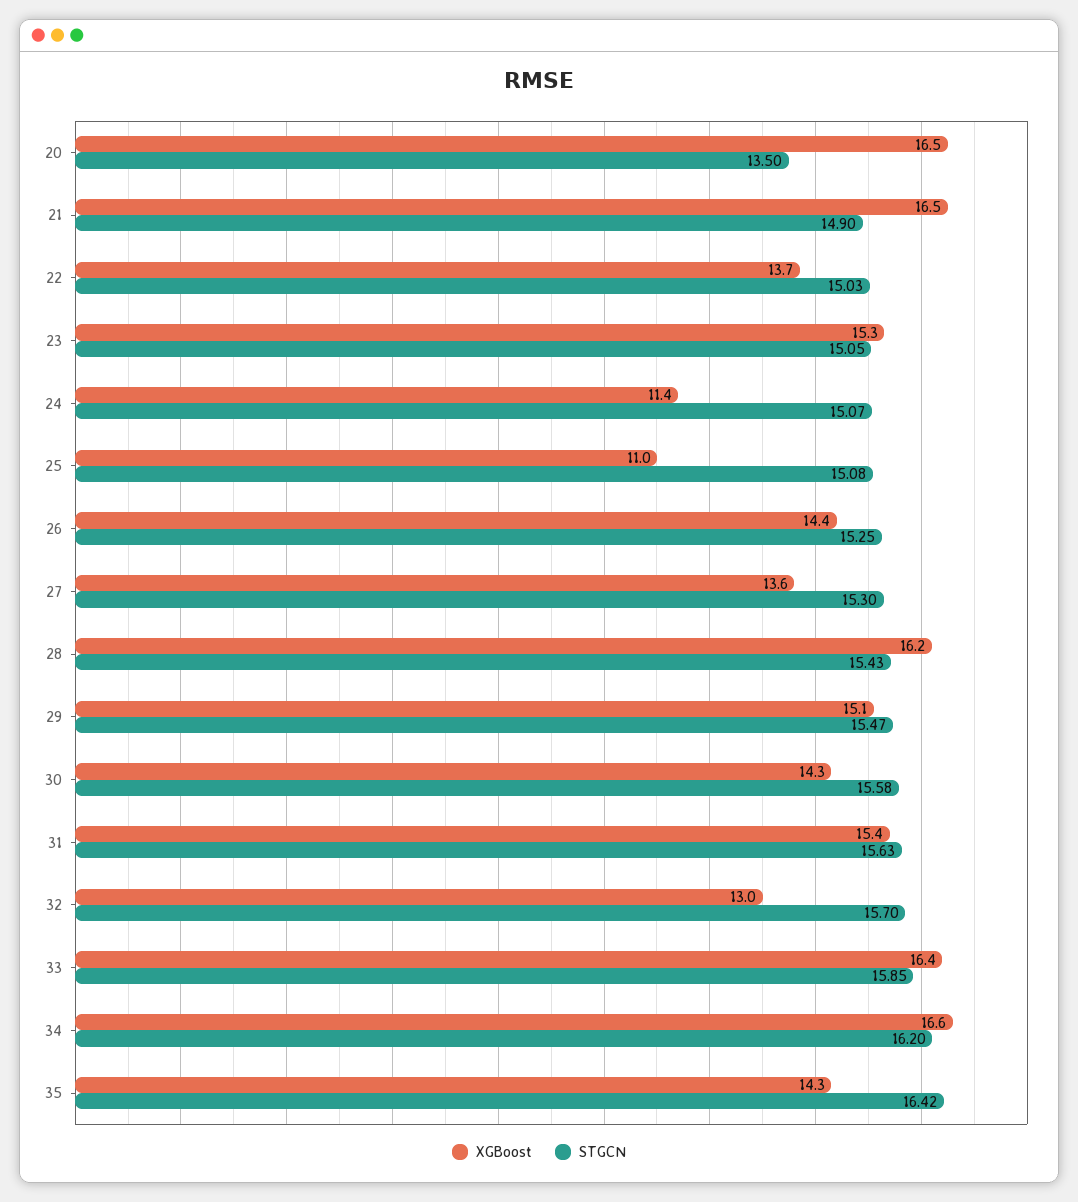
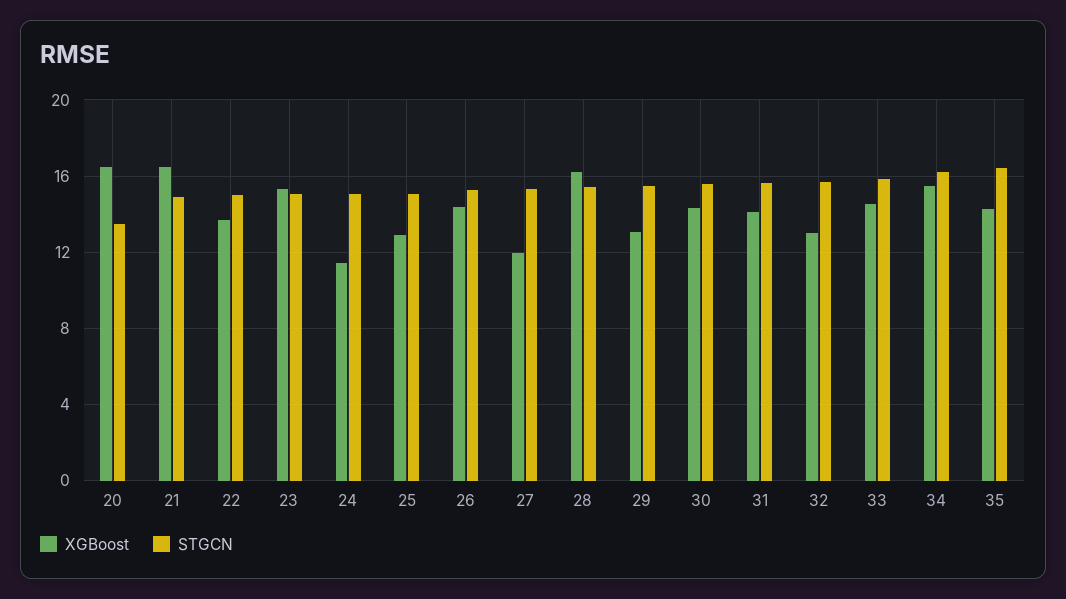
XGBoost, 25: 11 -> 13
XGBoost, 27: 13.6 -> 12
XGBoost, 29: 15.1 -> 13
XGBoost, 31: 15.4 -> 14
XGBoost, 33: 16.4 -> 14.5
XGBoost, 34: 16.6 -> 15.5

